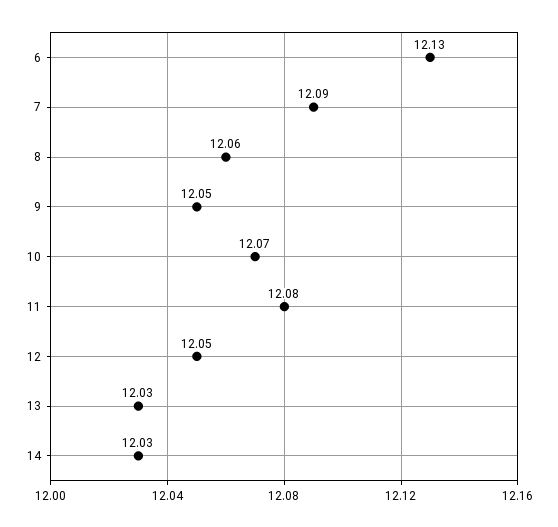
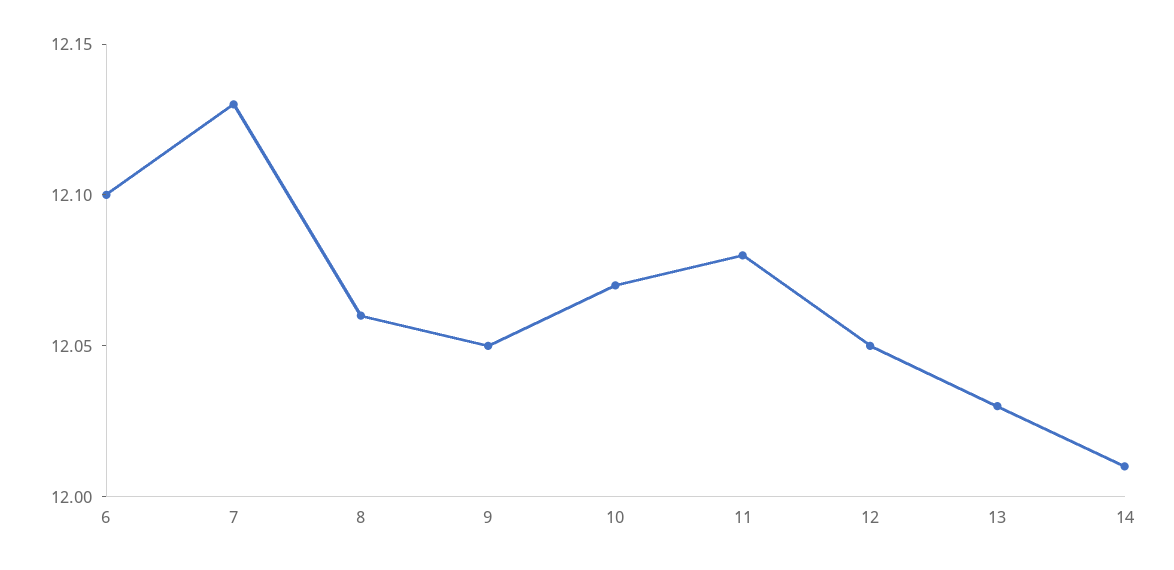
6: 12.13 -> 12.1
7: 12.09 -> 12.13
14: 12.03 -> 12.01

